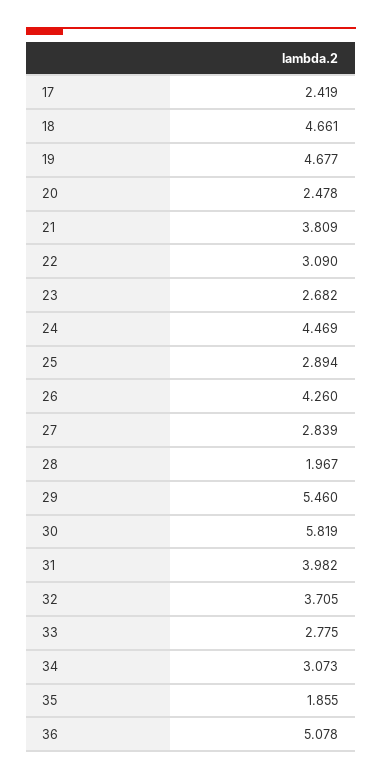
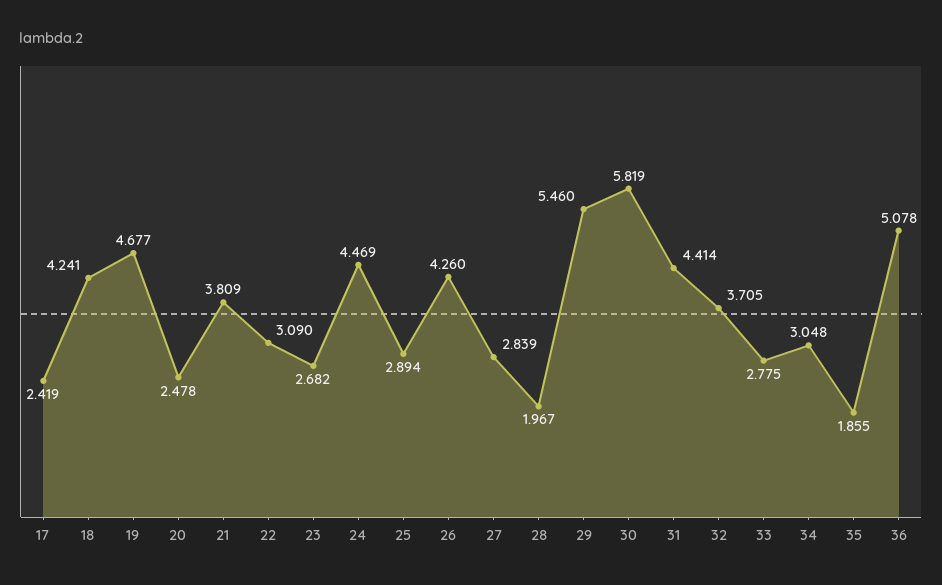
18: 4.661 -> 4.241
31: 3.982 -> 4.414
34: 3.073 -> 3.048

